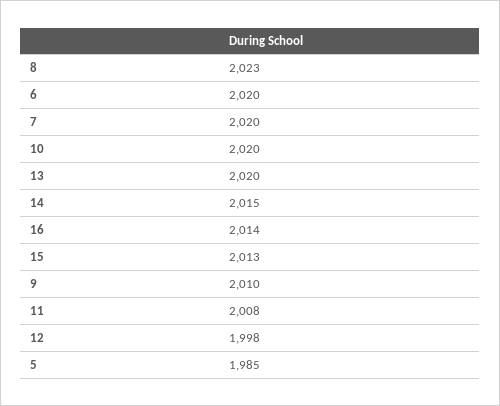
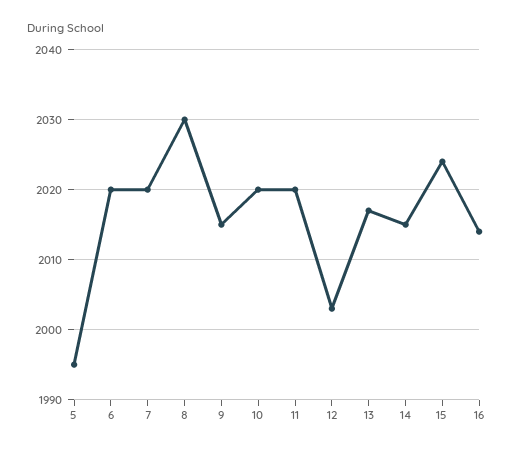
8: 2023 -> 2030
13: 2020 -> 2017
15: 2013 -> 2024
9: 2010 -> 2015
11: 2008 -> 2020
12: 1998 -> 2003
5: 1985 -> 1995

